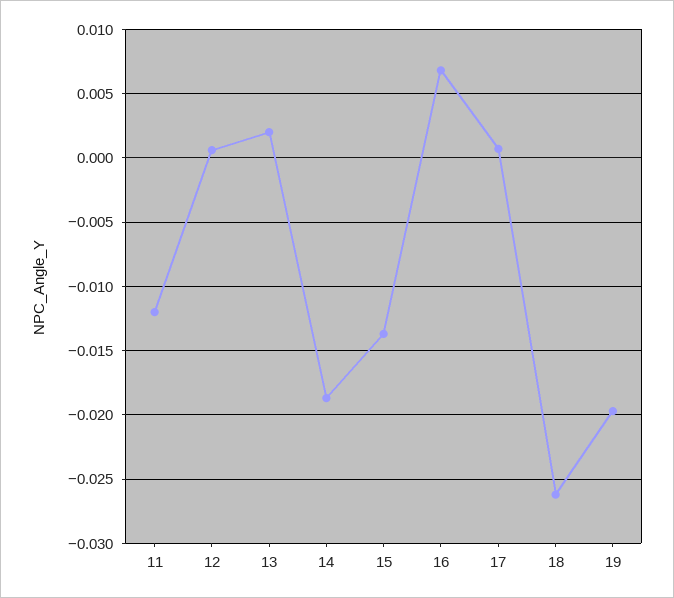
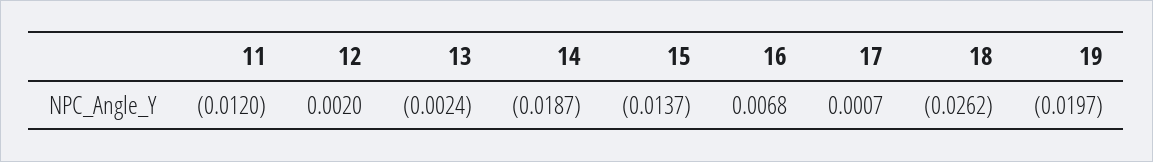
12: 0.0005 -> 0.002
13: 0.002 -> -0.0024

